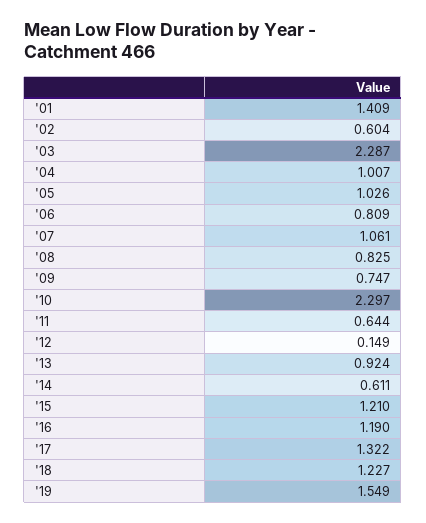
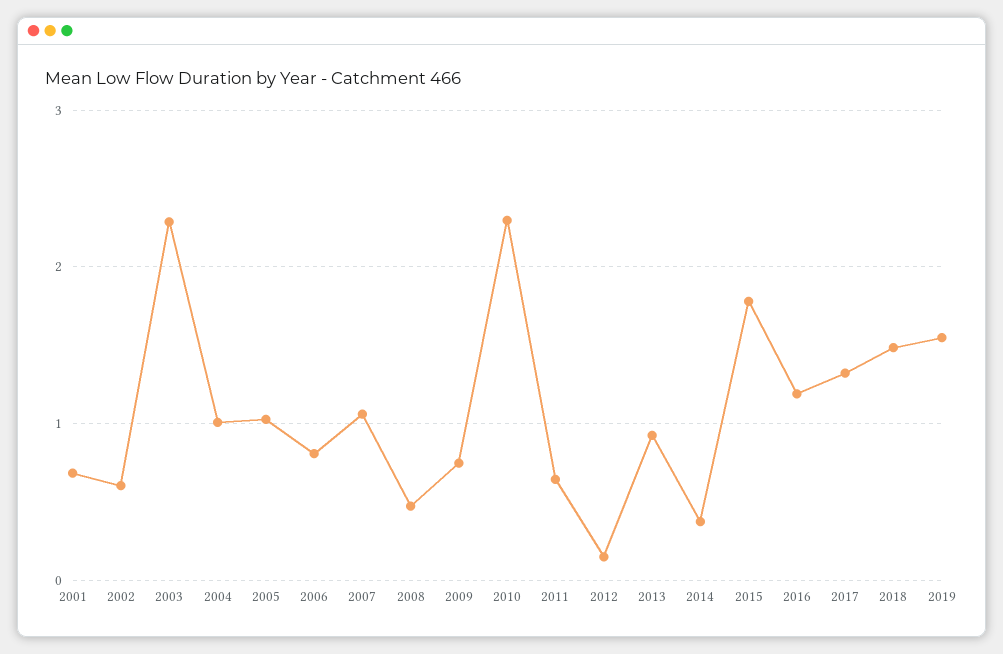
'01: 1.409 -> 0.7
'08: 0.825 -> 0.5
'14: 0.611 -> 0.4
'15: 1.21 -> 1.8
'18: 1.227 -> 1.5

